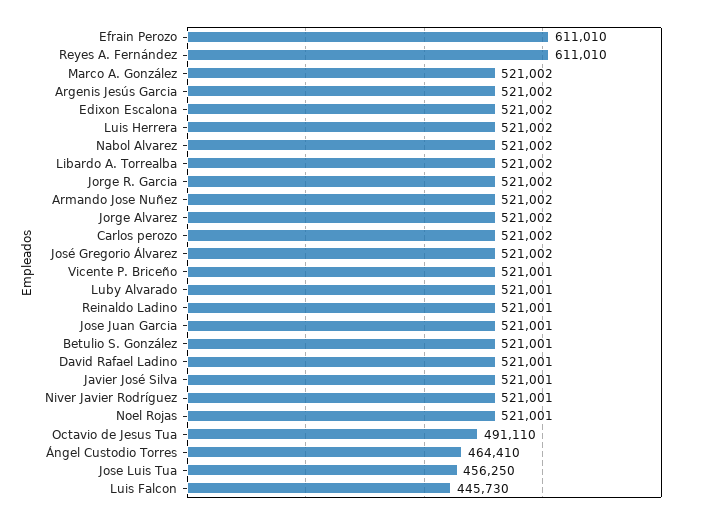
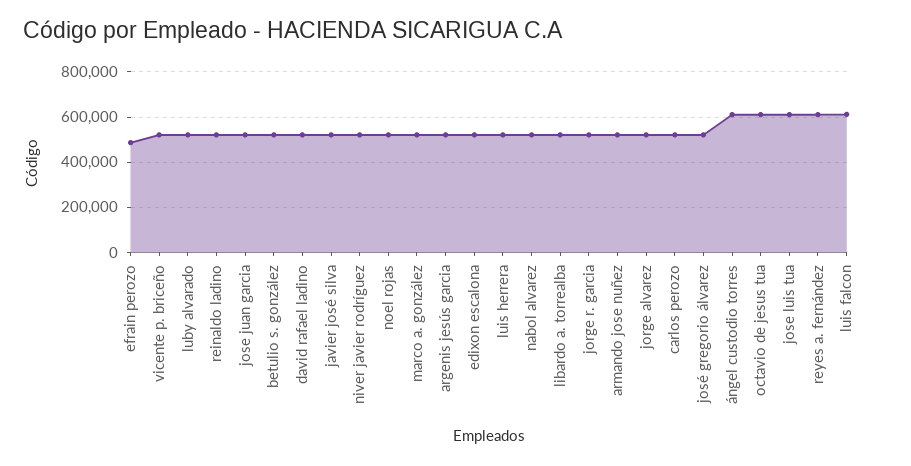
Efrain Perozo: 611010 -> 500000
Octavio de Jesus Tua: 491110 -> 600000
Ángel Custodio Torres: 464410 -> 600000
Jose Luis Tua: 456250 -> 600000
Luis Falcon: 445730 -> 600000

